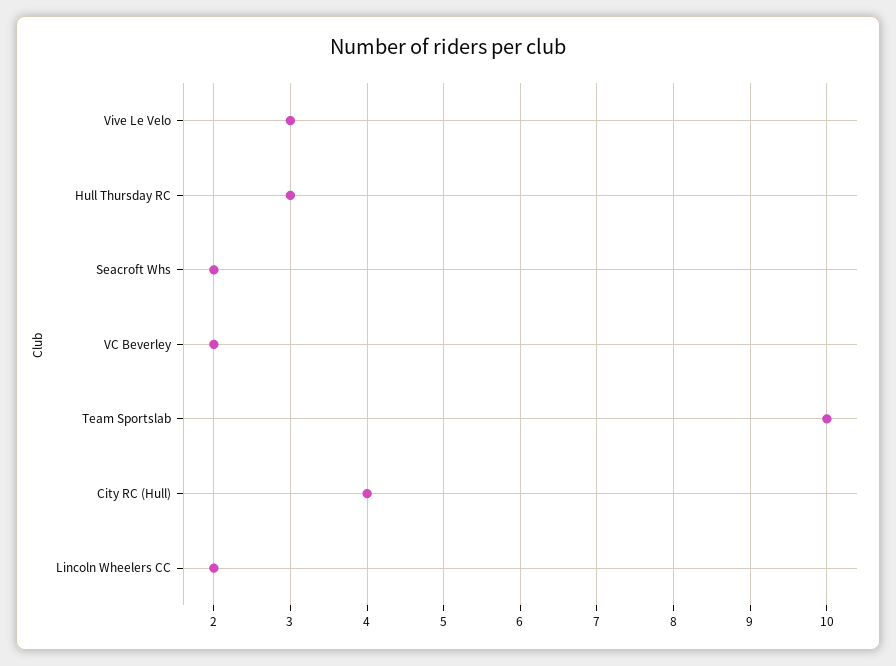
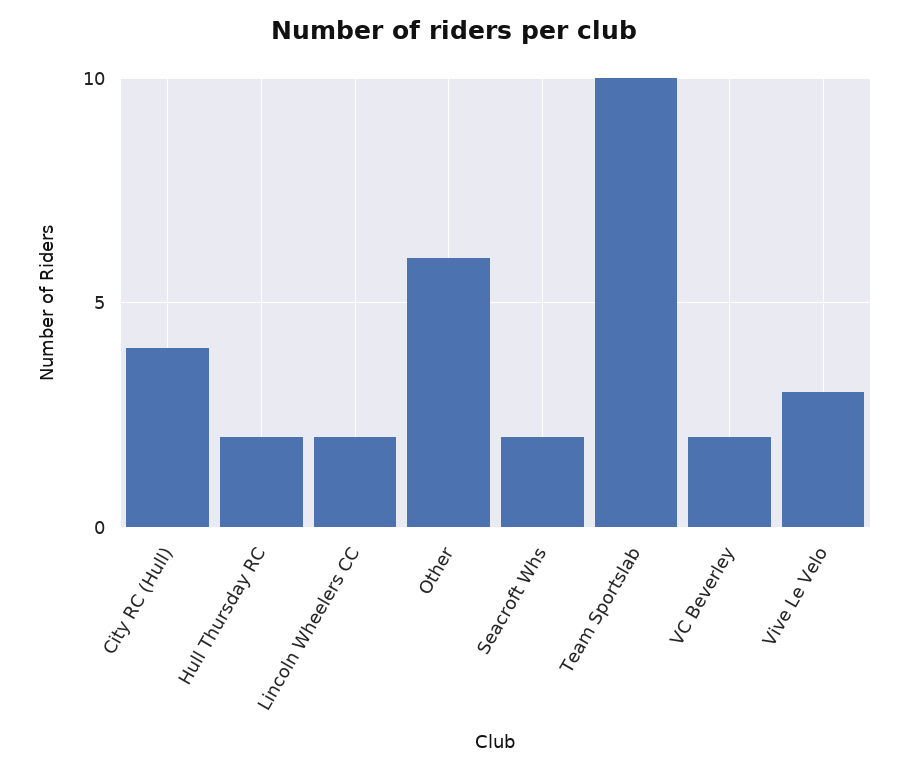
Hull Thursday RC: 3 -> 2
Other: none -> 6

